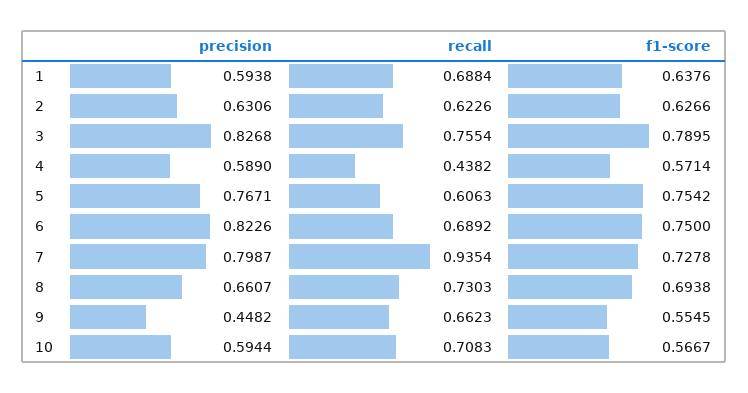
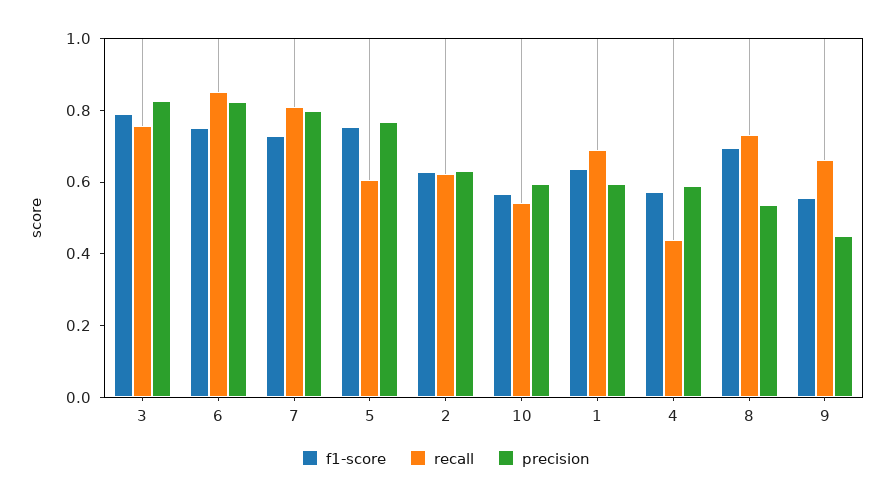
recall, 6: 0.6892 -> 0.85
recall, 7: 0.9354 -> 0.8
precision, 8: 0.6607 -> 0.55
recall, 10: 0.7083 -> 0.55

